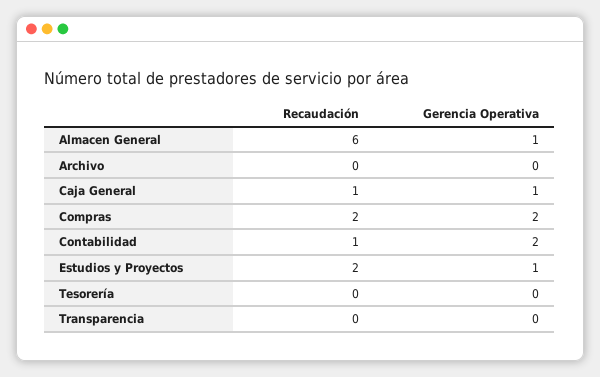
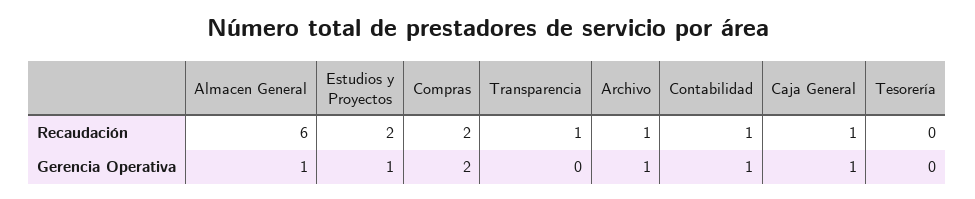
Recaudación, Archivo: 0 -> 1
Gerencia Operativa, Archivo: 0 -> 1
Gerencia Operativa, Contabilidad: 2 -> 1
Recaudación, Transparencia: 0 -> 1

